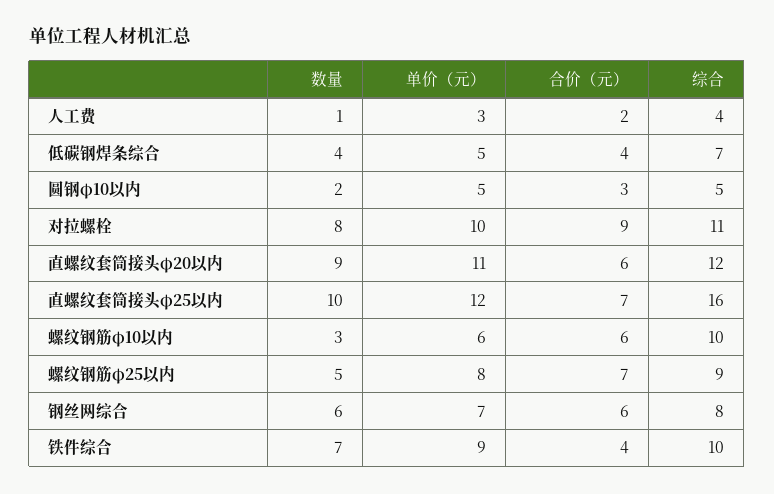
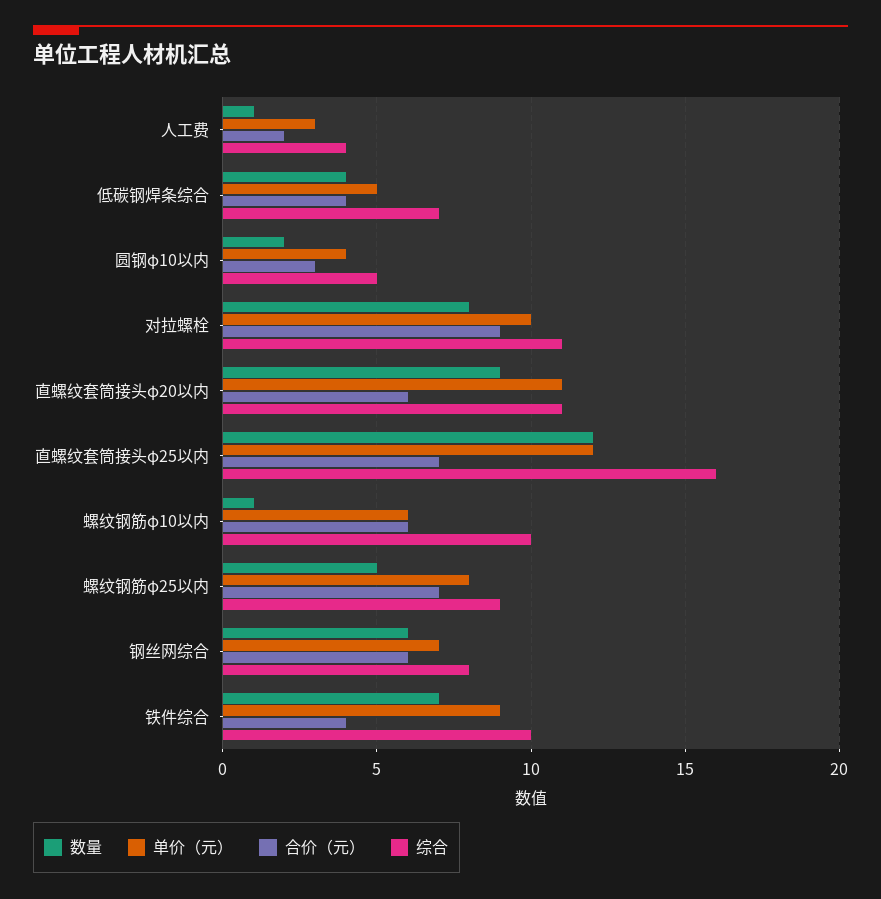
单价（元）, 圆钢φ10以内: 5 -> 4
综合, 直螺纹套筒接头φ20以内: 12 -> 11
数量, 直螺纹套筒接头φ25以内: 10 -> 12
数量, 螺纹钢筋φ10以内: 3 -> 1

